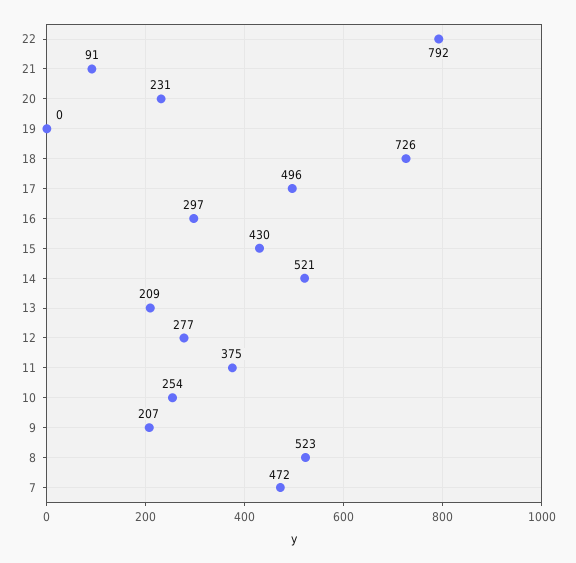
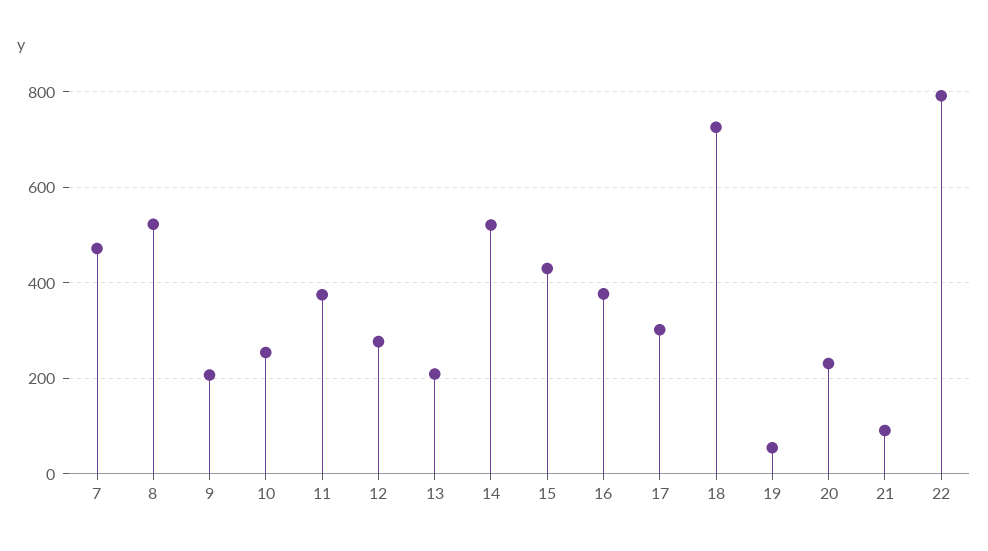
19: 0 -> 60
17: 496 -> 300
16: 297 -> 380

